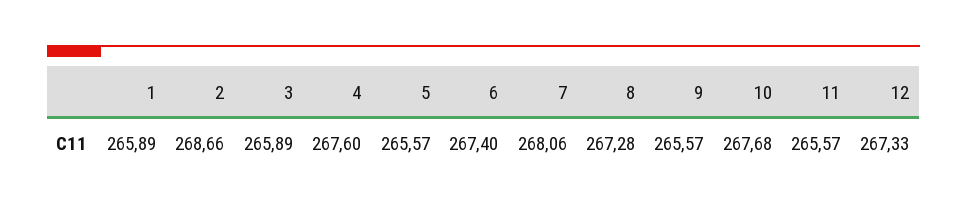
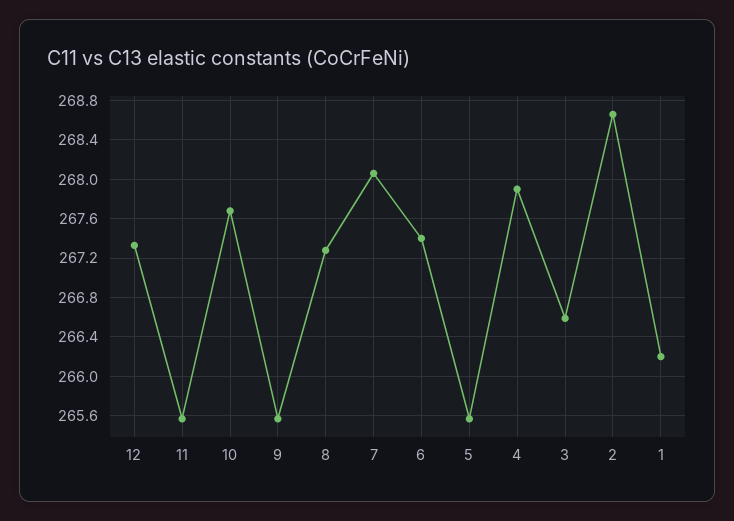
1: 265.89 -> 266.2
3: 265.89 -> 266.6
4: 267.6 -> 267.9

